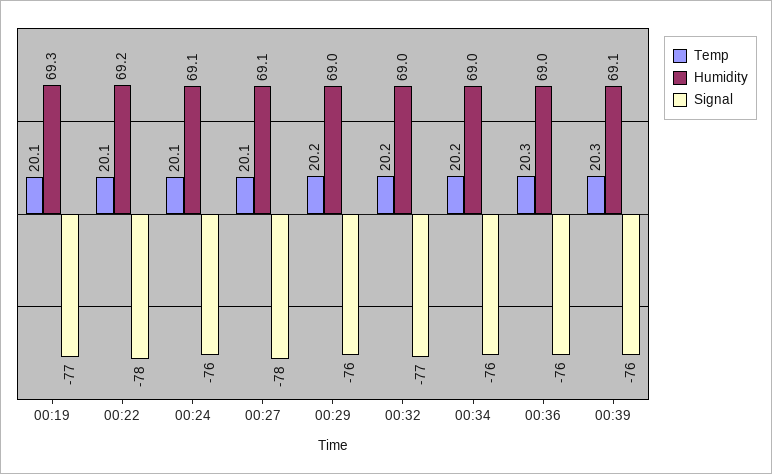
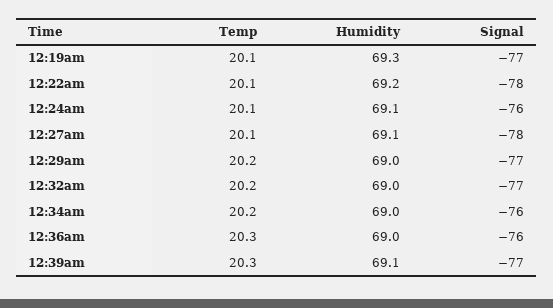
Signal, 00:29: -76 -> -77
Signal, 00:39: -76 -> -77

